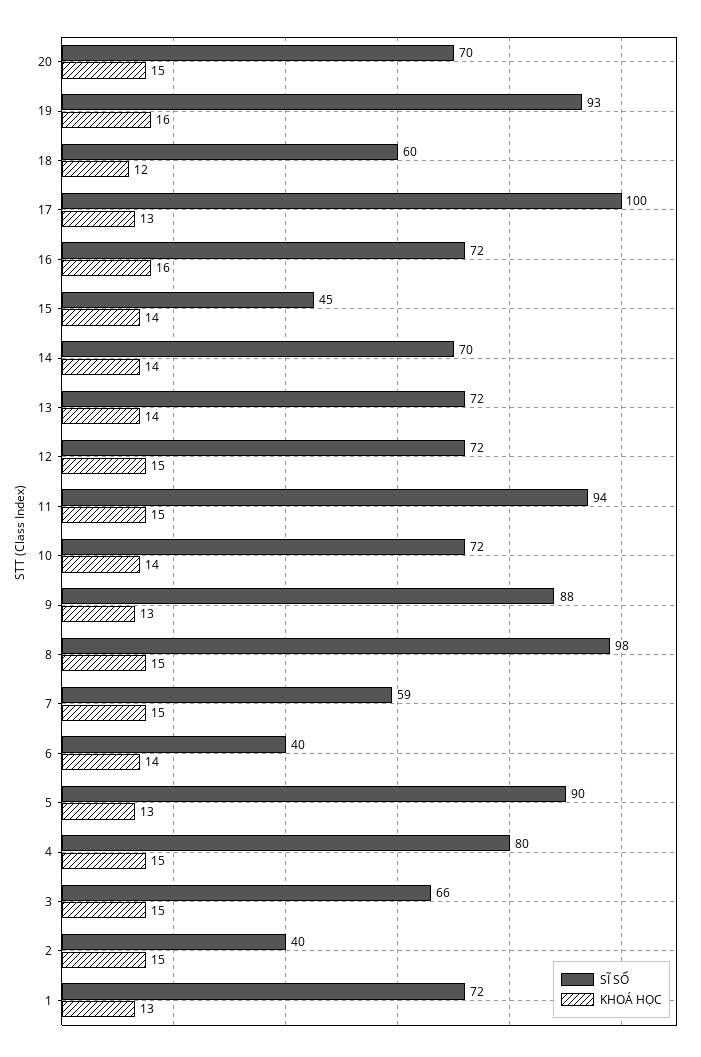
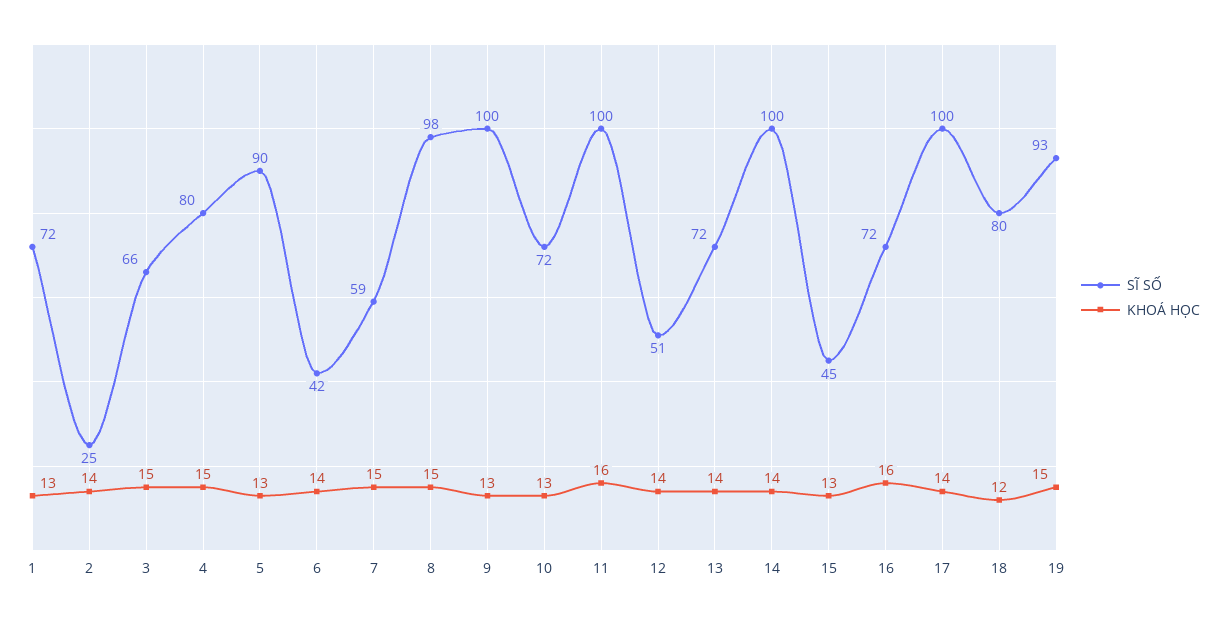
SĨ SỐ, 20: 70 -> none
KHOÁ HỌC, 20: 15 -> none
KHOÁ HỌC, 19: 16 -> 15
SĨ SỐ, 18: 60 -> 80
KHOÁ HỌC, 17: 13 -> 14
KHOÁ HỌC, 15: 14 -> 13
SĨ SỐ, 14: 70 -> 100
SĨ SỐ, 12: 72 -> 51
KHOÁ HỌC, 12: 15 -> 14
SĨ SỐ, 11: 94 -> 100
KHOÁ HỌC, 11: 15 -> 16
KHOÁ HỌC, 10: 14 -> 13
SĨ SỐ, 9: 88 -> 100
SĨ SỐ, 6: 40 -> 42
SĨ SỐ, 2: 40 -> 25
KHOÁ HỌC, 2: 15 -> 14

